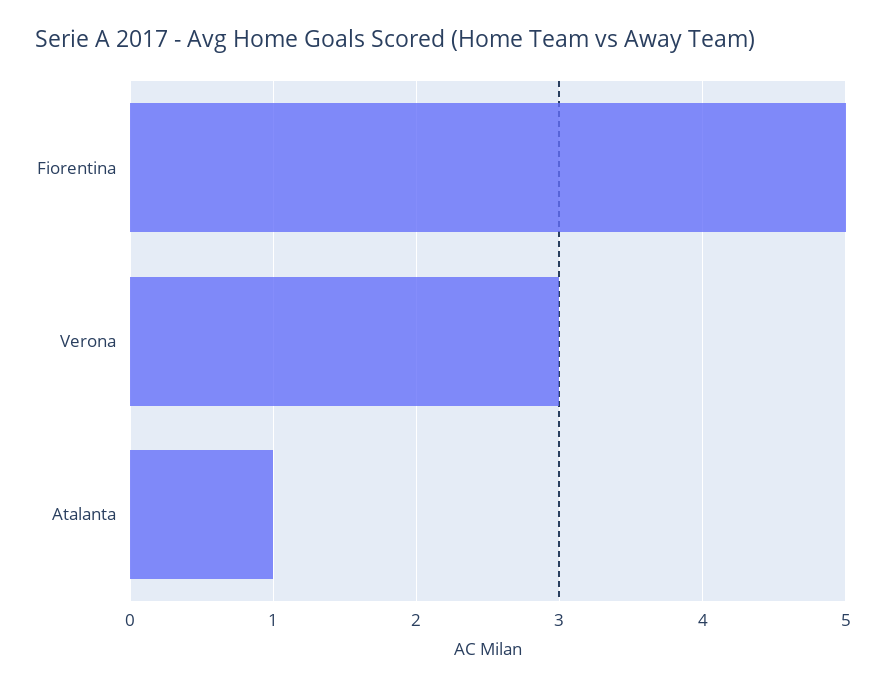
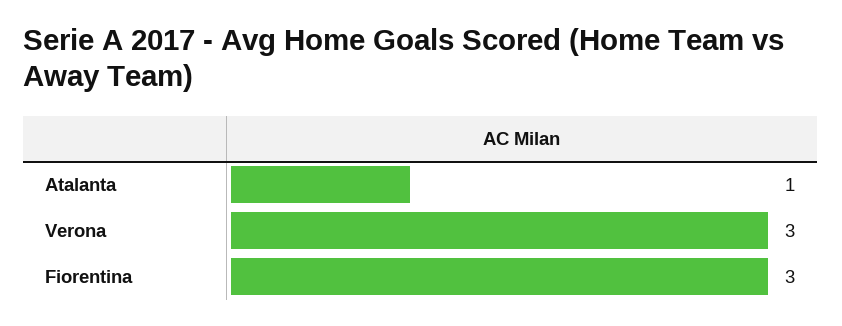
Fiorentina: 5 -> 3

